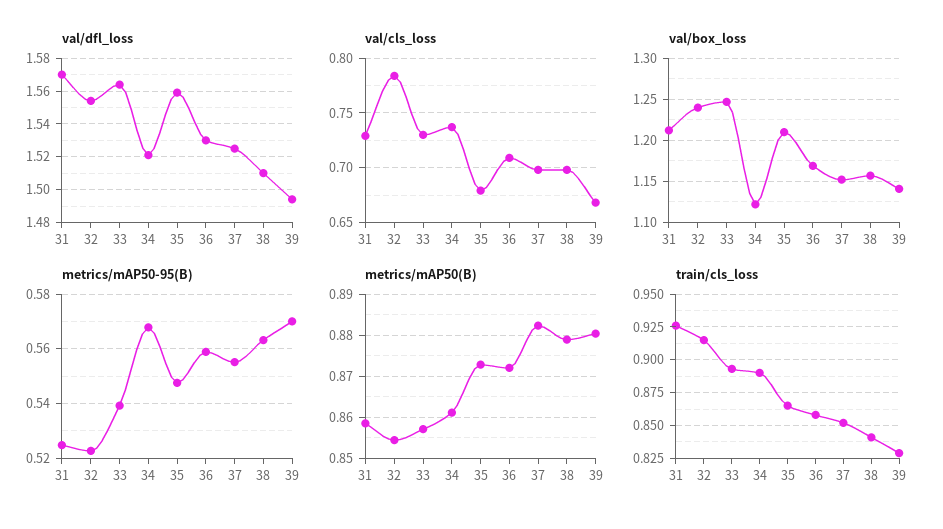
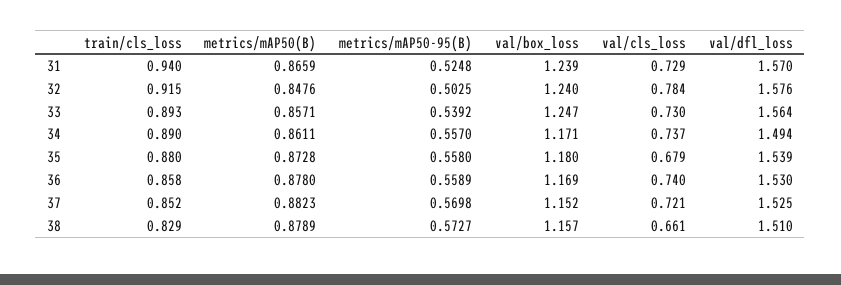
val/dfl_loss, 32: 1.555 -> 1.576
val/dfl_loss, 34: 1.52 -> 1.494
val/dfl_loss, 35: 1.56 -> 1.539
val/dfl_loss, 39: 1.495 -> none
val/cls_loss, 36: 0.71 -> 0.74
val/cls_loss, 37: 0.7 -> 0.721
val/cls_loss, 38: 0.7 -> 0.661
val/cls_loss, 39: 0.67 -> none
val/box_loss, 31: 1.21 -> 1.239
val/box_loss, 34: 1.12 -> 1.171
val/box_loss, 35: 1.21 -> 1.18
val/box_loss, 39: 1.14 -> none
metrics/mAP50-95(B), 32: 0.5225 -> 0.5025
metrics/mAP50-95(B), 34: 0.5675 -> 0.557
metrics/mAP50-95(B), 35: 0.5475 -> 0.558
metrics/mAP50-95(B), 37: 0.555 -> 0.5698
metrics/mAP50-95(B), 38: 0.5625 -> 0.5727
metrics/mAP50-95(B), 39: 0.57 -> none
metrics/mAP50(B), 31: 0.858 -> 0.8659
metrics/mAP50(B), 32: 0.854 -> 0.8476
metrics/mAP50(B), 36: 0.872 -> 0.878
metrics/mAP50(B), 39: 0.88 -> none
train/cls_loss, 31: 0.925 -> 0.94
train/cls_loss, 35: 0.865 -> 0.88
train/cls_loss, 38: 0.84 -> 0.829
train/cls_loss, 39: 0.83 -> none

